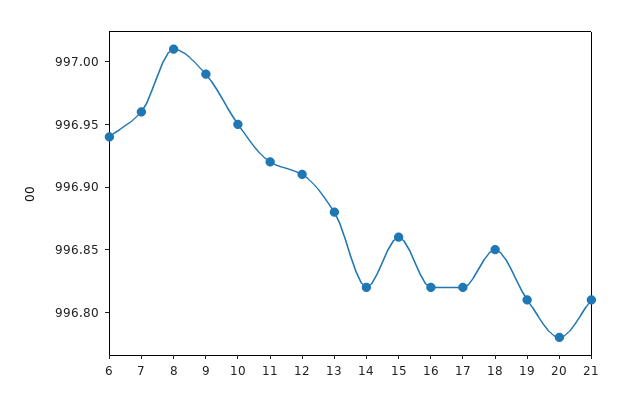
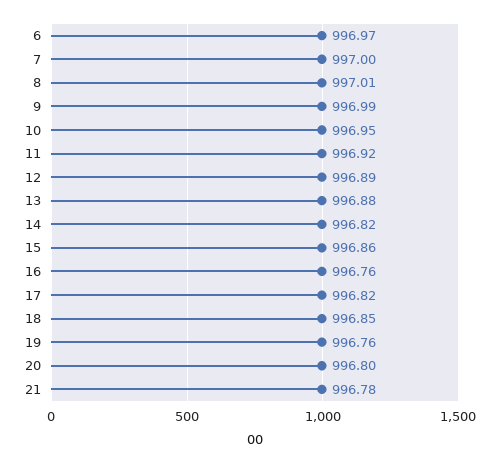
6: 996.94 -> 996.97
7: 996.96 -> 997
12: 996.91 -> 996.89
16: 996.82 -> 996.76
19: 996.81 -> 996.76
20: 996.78 -> 996.8
21: 996.81 -> 996.78

